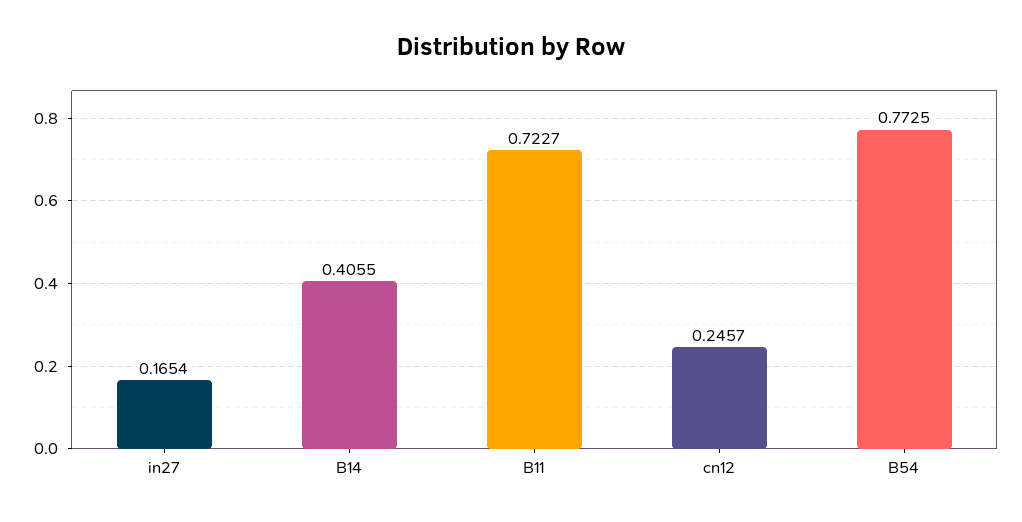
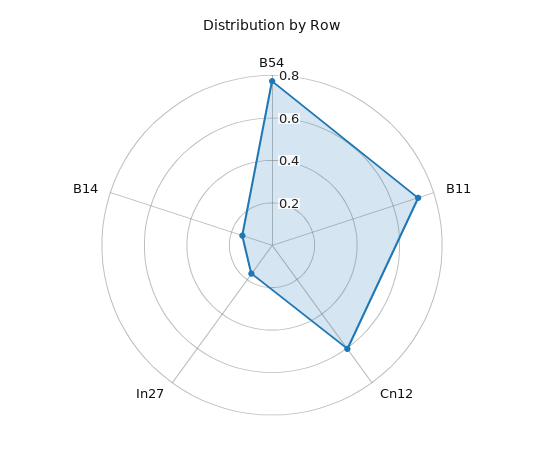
B14: 0.4055 -> 0.15
cn12: 0.2457 -> 0.6

